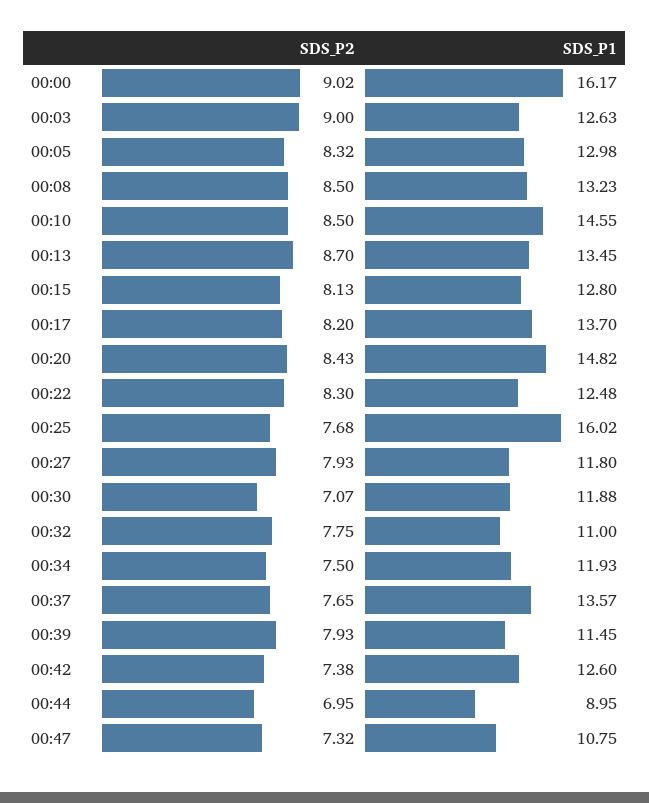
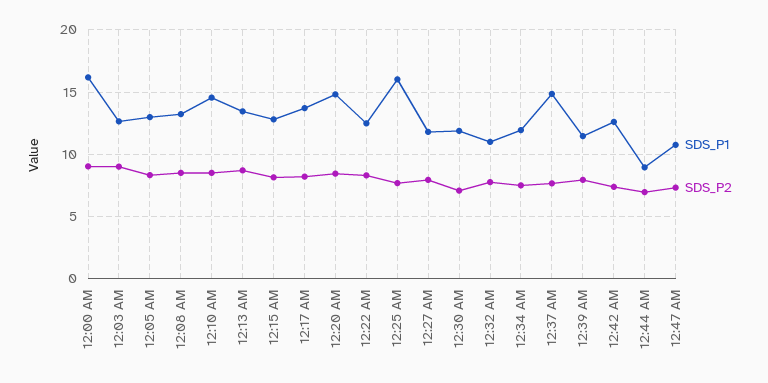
SDS_P1, 00:37: 13.57 -> 15

